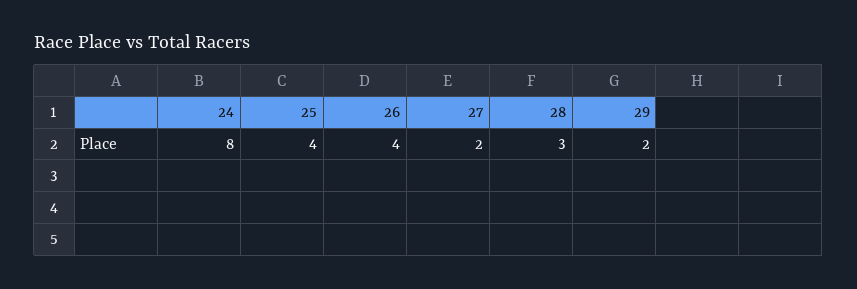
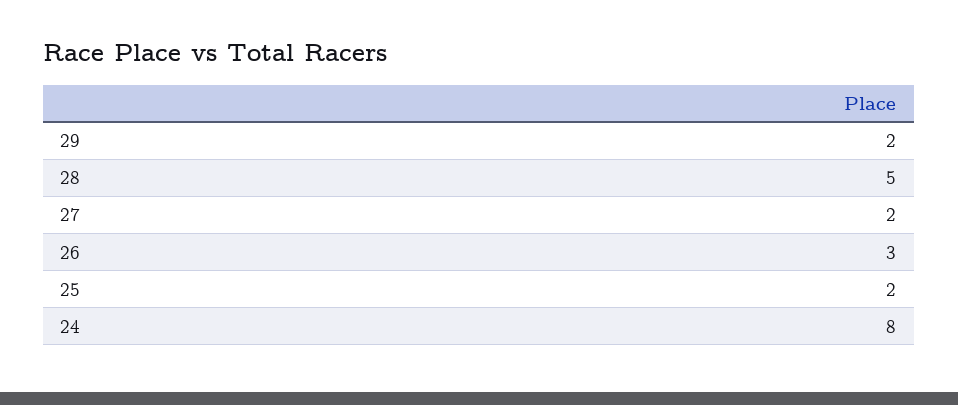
25: 4 -> 2
26: 4 -> 3
28: 3 -> 5

